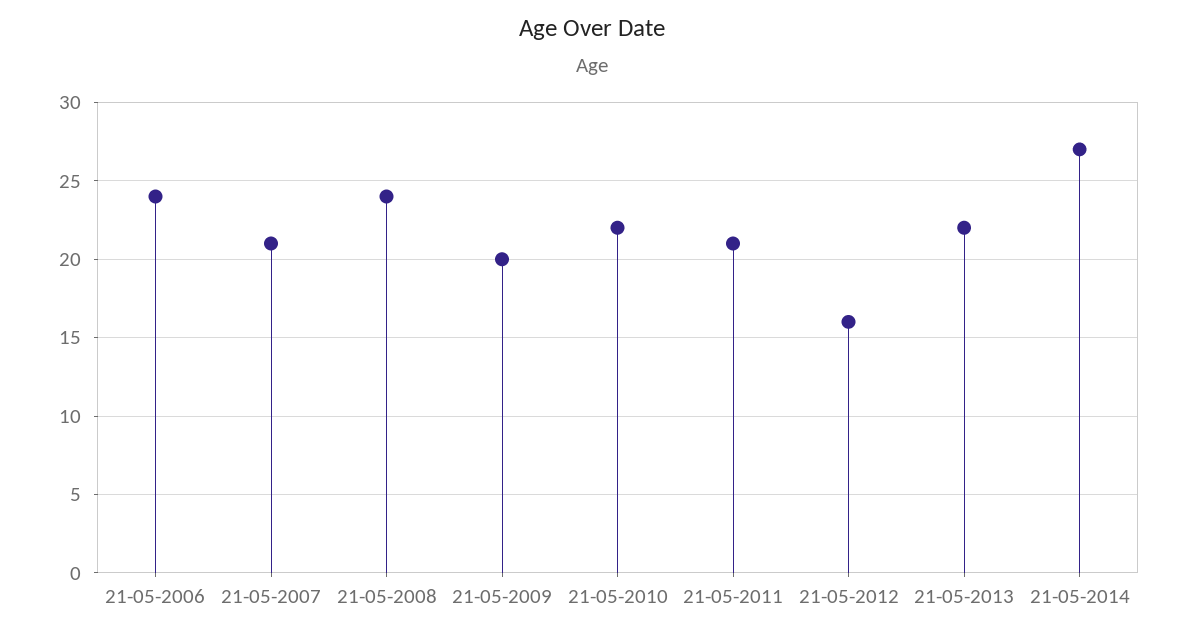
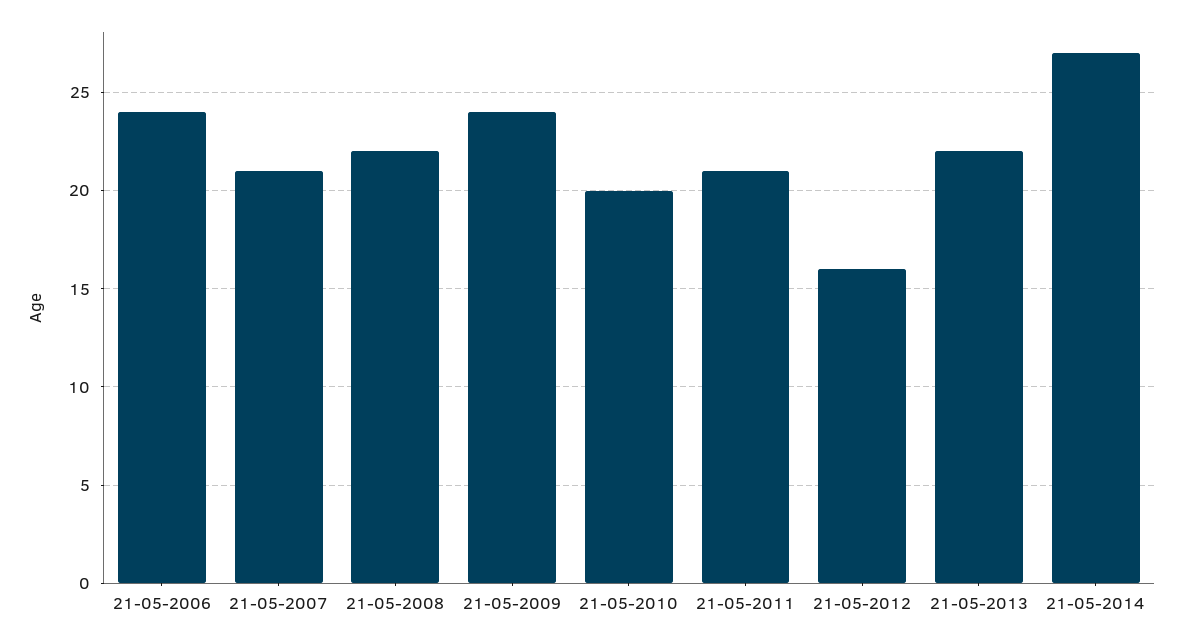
21-05-2008: 24 -> 22
21-05-2009: 20 -> 24
21-05-2010: 22 -> 20

